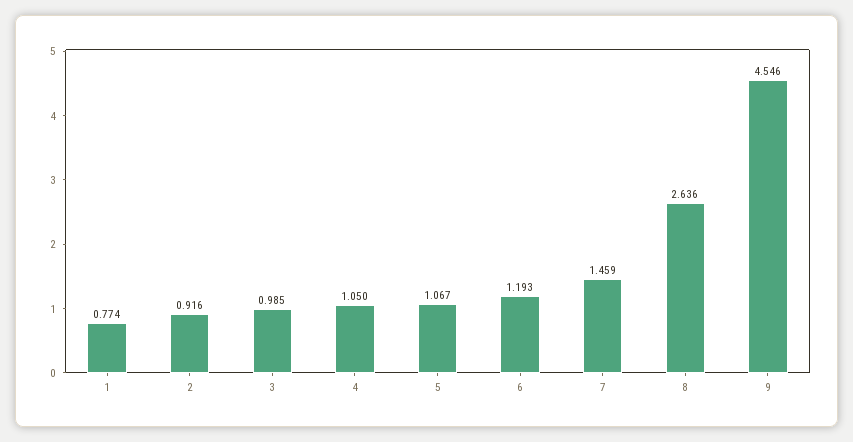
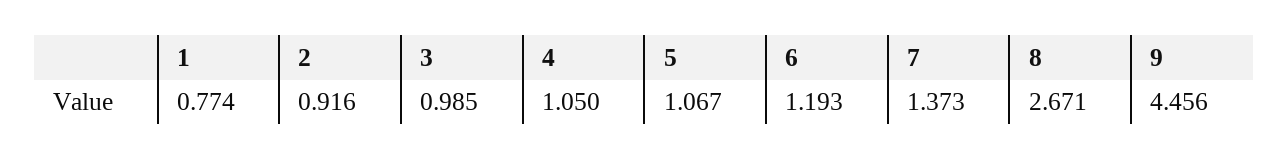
7: 1.459 -> 1.373
8: 2.636 -> 2.671
9: 4.546 -> 4.456

